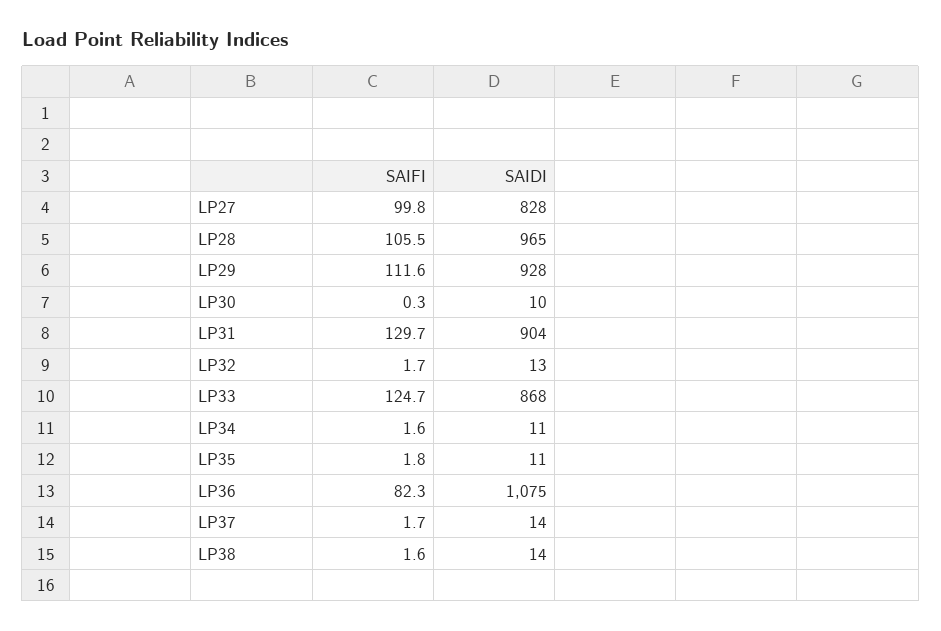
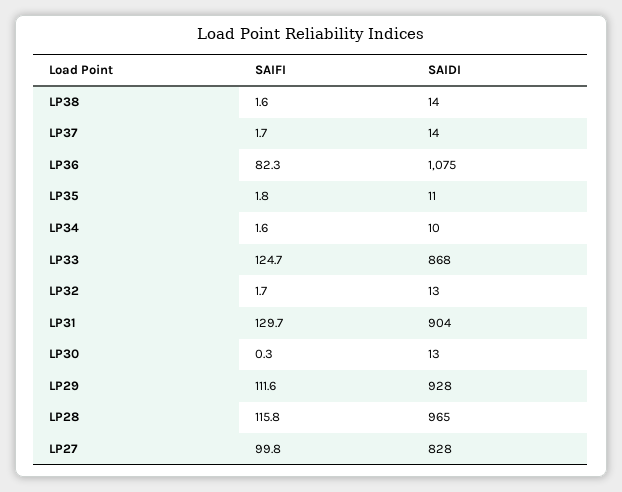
SAIFI, LP28: 105.5 -> 115.8
SAIDI, LP30: 10 -> 13
SAIDI, LP34: 11 -> 10

